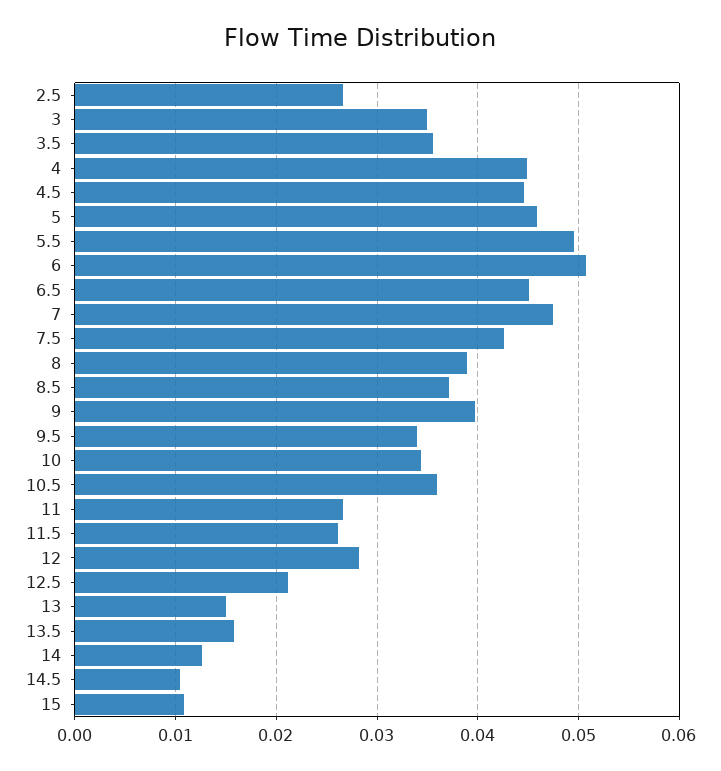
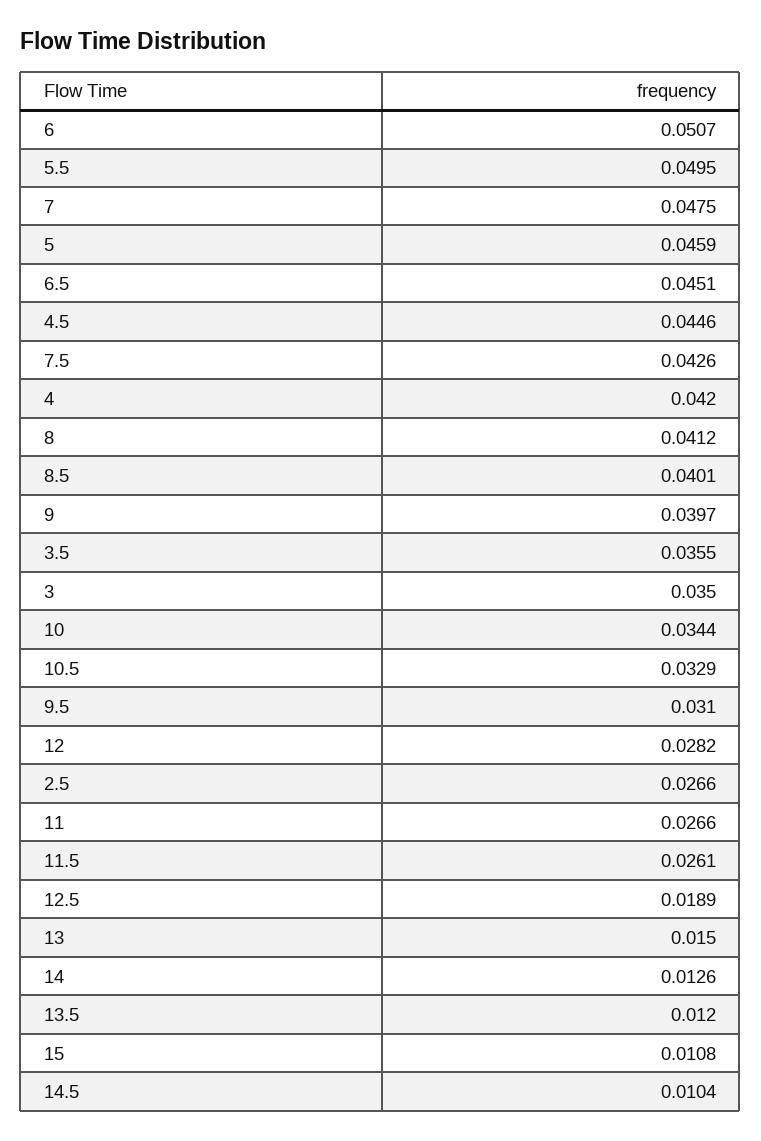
4: 0.045 -> 0.042
8: 0.039 -> 0.0412
8.5: 0.037 -> 0.0401
9.5: 0.034 -> 0.031
10.5: 0.036 -> 0.0329
12.5: 0.021 -> 0.0189
13.5: 0.016 -> 0.012

